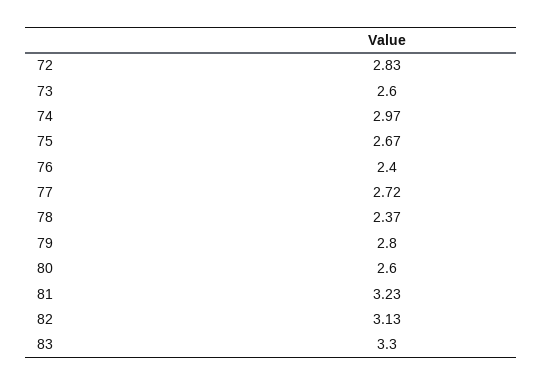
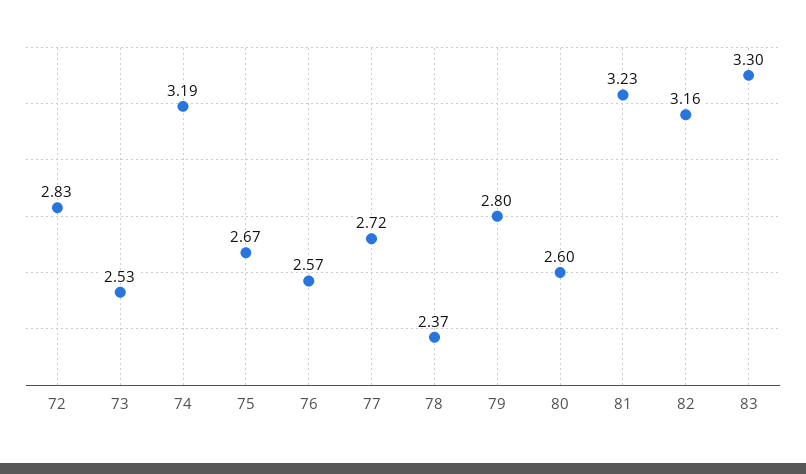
73: 2.6 -> 2.53
74: 2.97 -> 3.19
76: 2.4 -> 2.57
82: 3.13 -> 3.16

